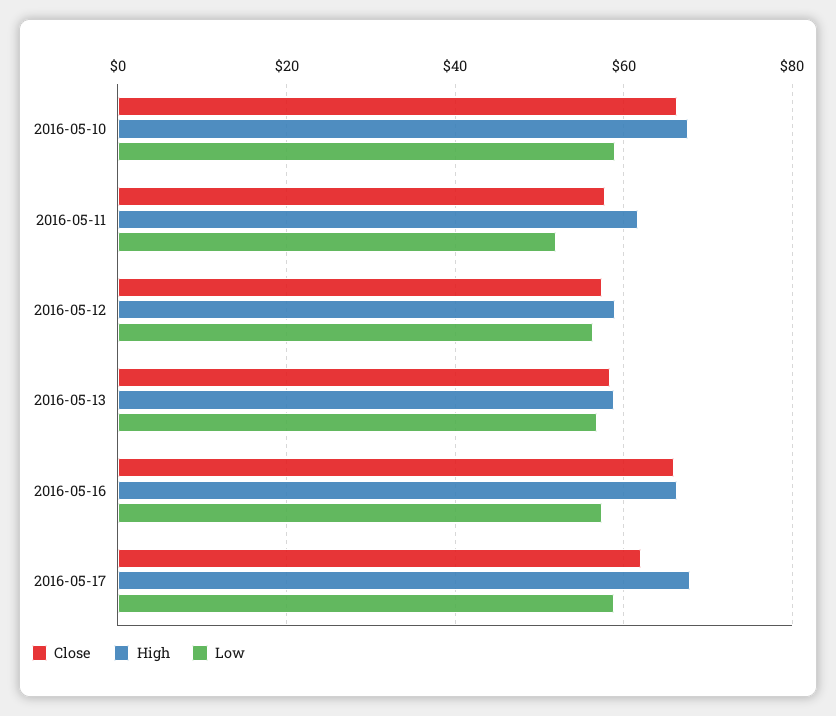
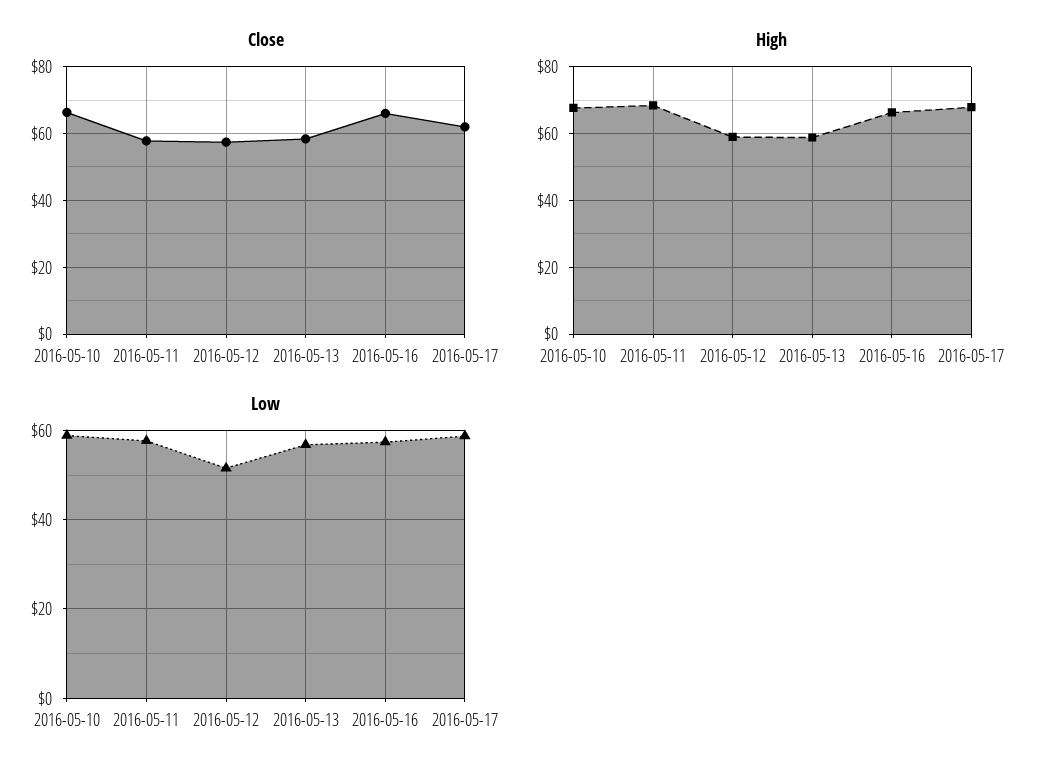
High, 2016-05-11: 62 -> 68
Low, 2016-05-11: 52 -> 58
Low, 2016-05-12: 56 -> 52

